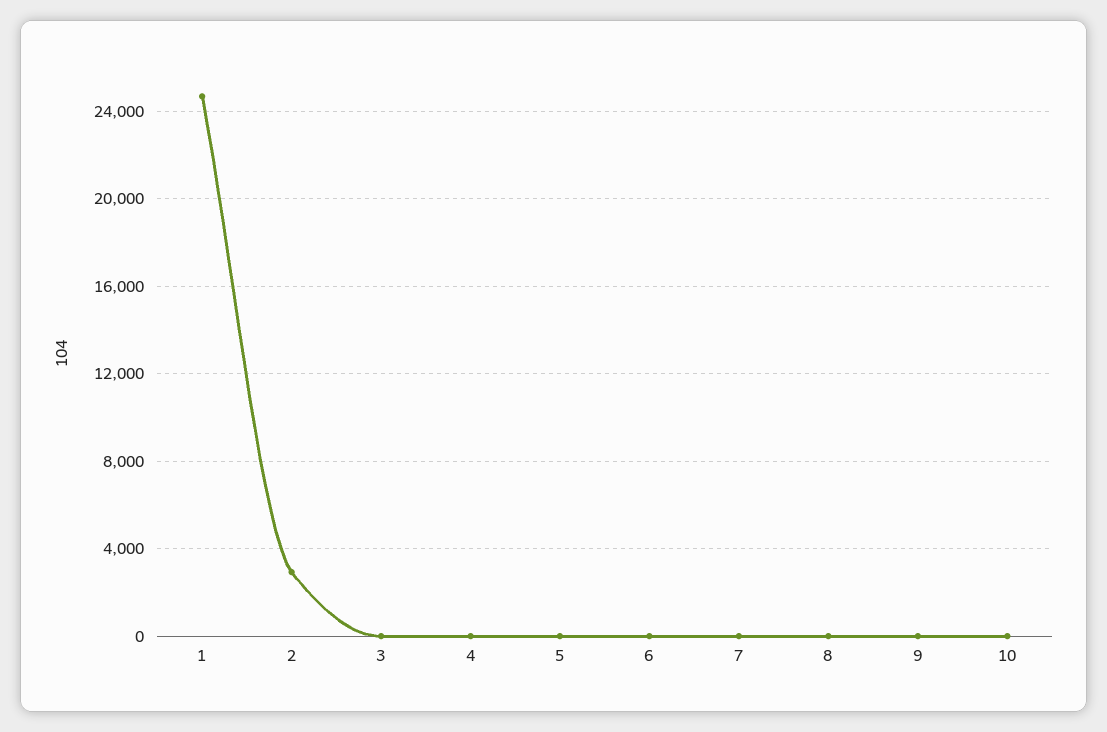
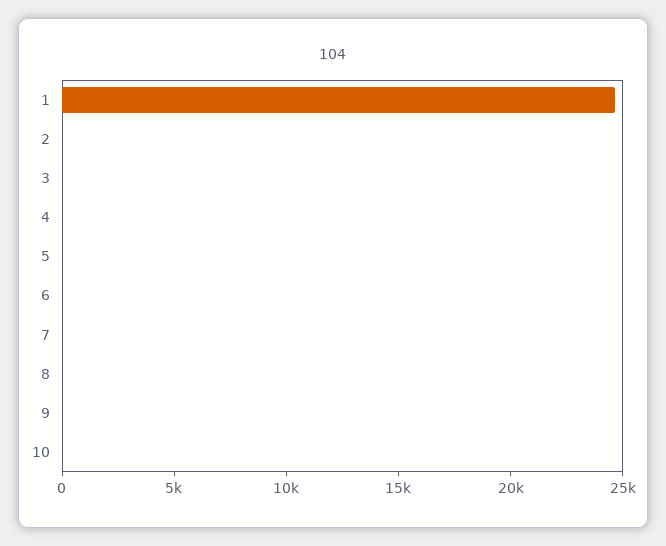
2: 3000 -> 0

